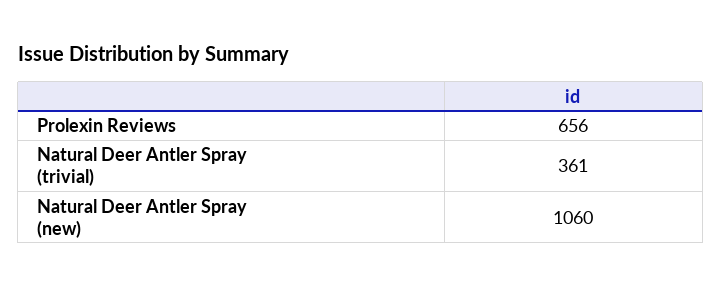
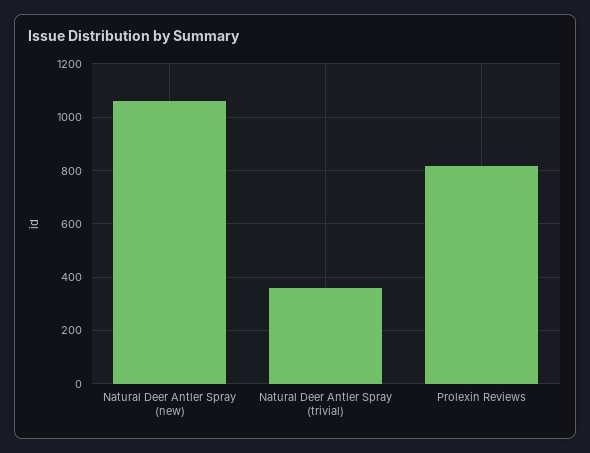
Prolexin Reviews: 656 -> 825

